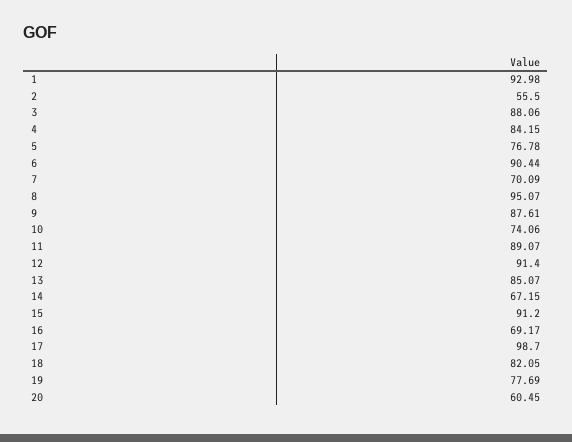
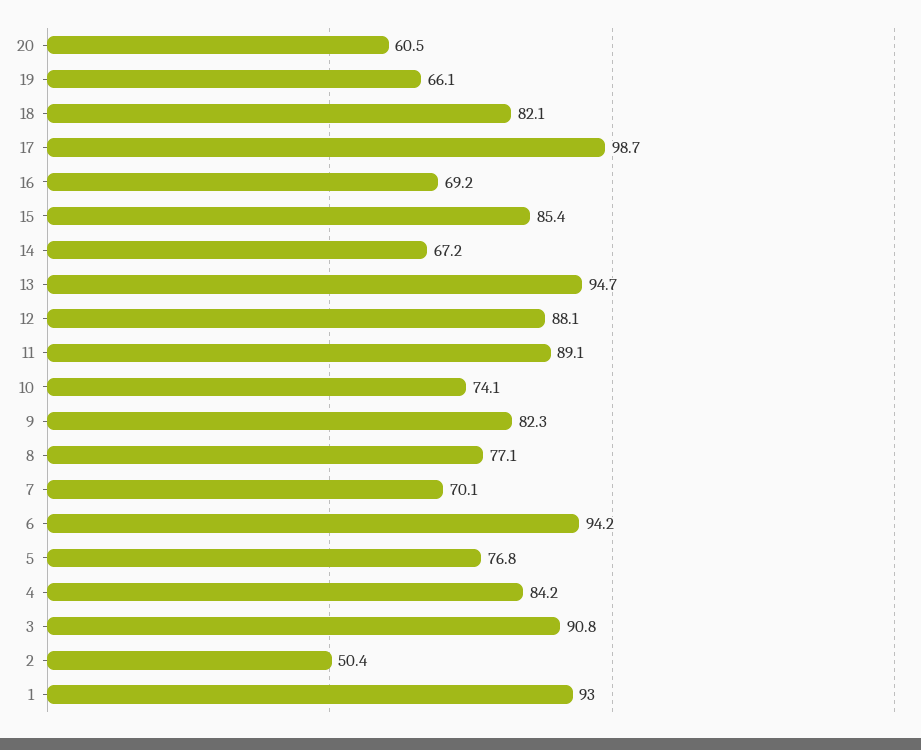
2: 55.5 -> 50.4
3: 88.06 -> 90.8
6: 90.44 -> 94.2
8: 95.07 -> 77.1
9: 87.61 -> 82.3
12: 91.4 -> 88.1
13: 85.07 -> 94.7
15: 91.2 -> 85.4
19: 77.69 -> 66.1

